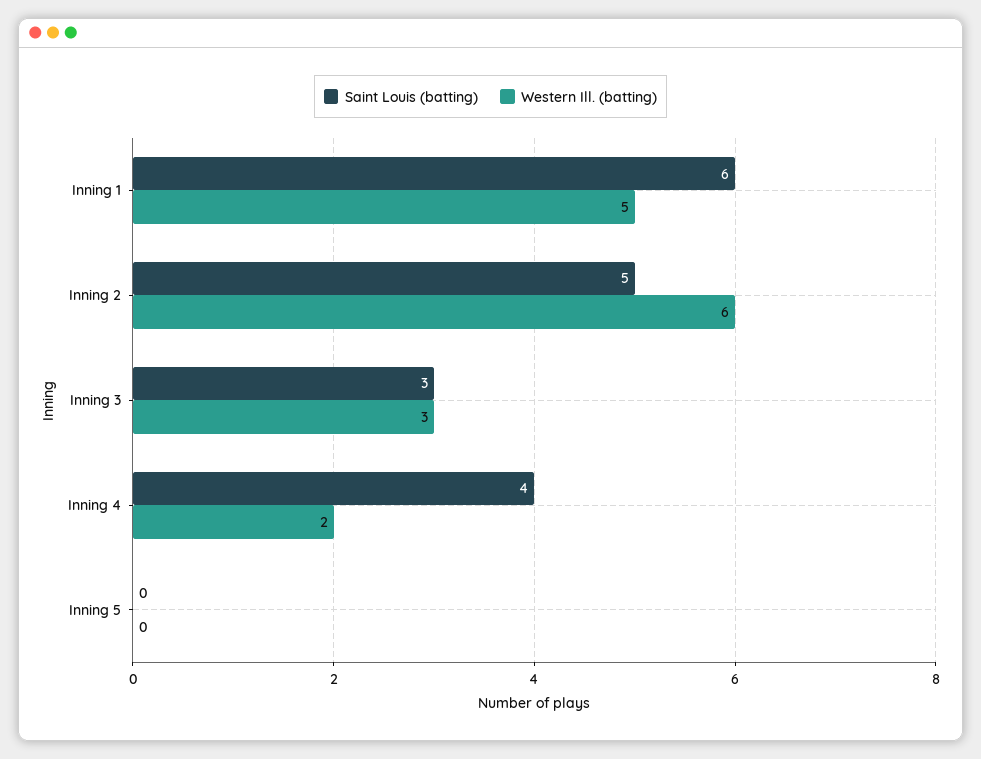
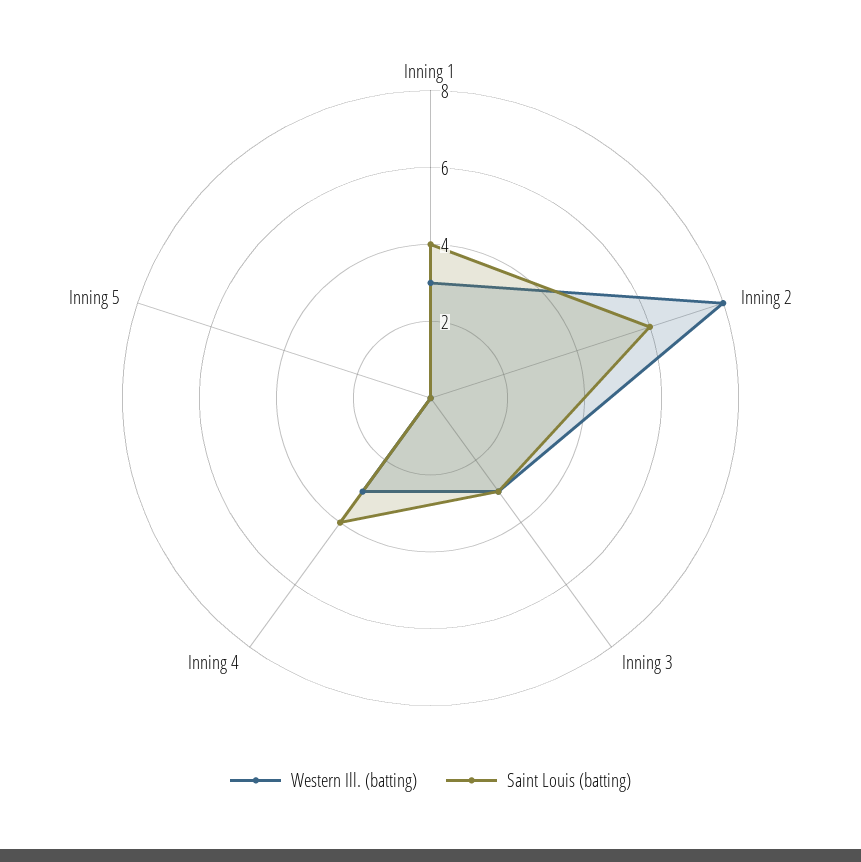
Saint Louis (batting), Inning 1: 6 -> 4
Western Ill. (batting), Inning 1: 5 -> 3
Saint Louis (batting), Inning 2: 5 -> 6
Western Ill. (batting), Inning 2: 6 -> 8
Western Ill. (batting), Inning 4: 2 -> 3

